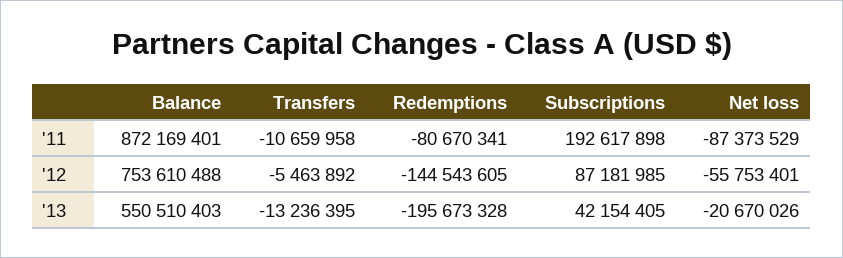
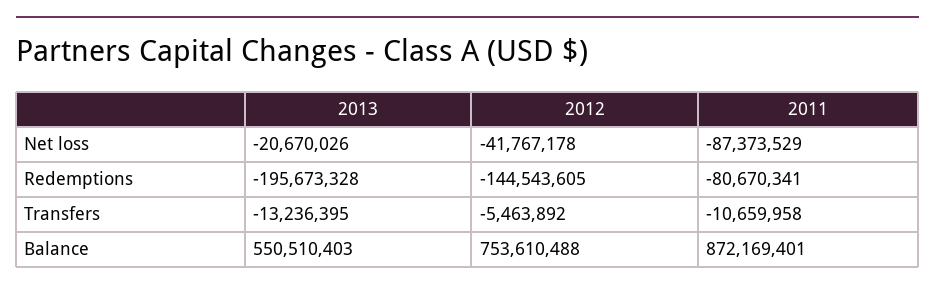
Subscriptions, '11: 192617898 -> none
Subscriptions, '12: 87181985 -> none
Net loss, '12: -55753401 -> -41767178
Subscriptions, '13: 42154405 -> none

